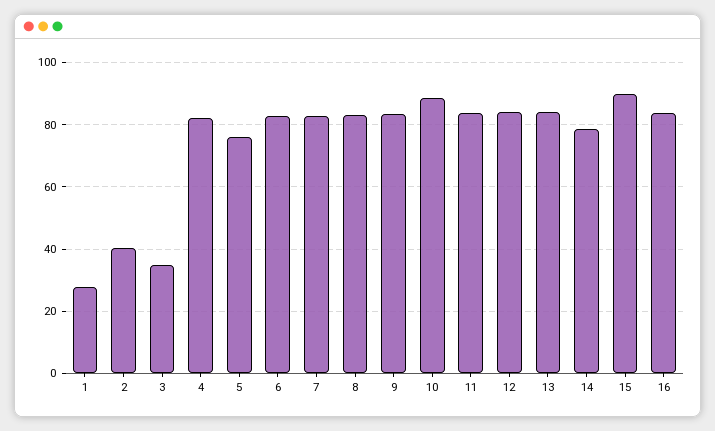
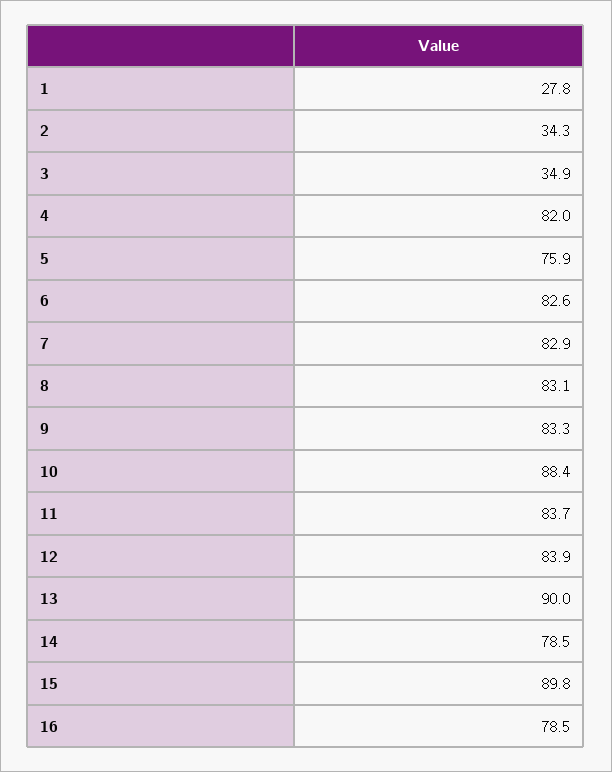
2: 40 -> 34.3
13: 84 -> 90
16: 84 -> 78.5

